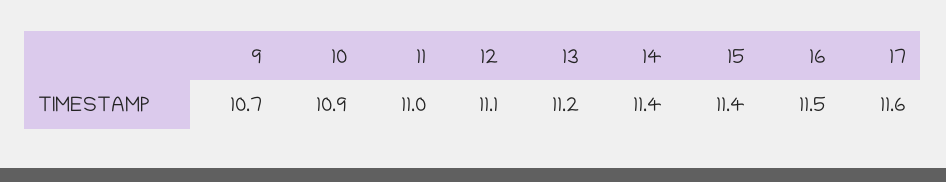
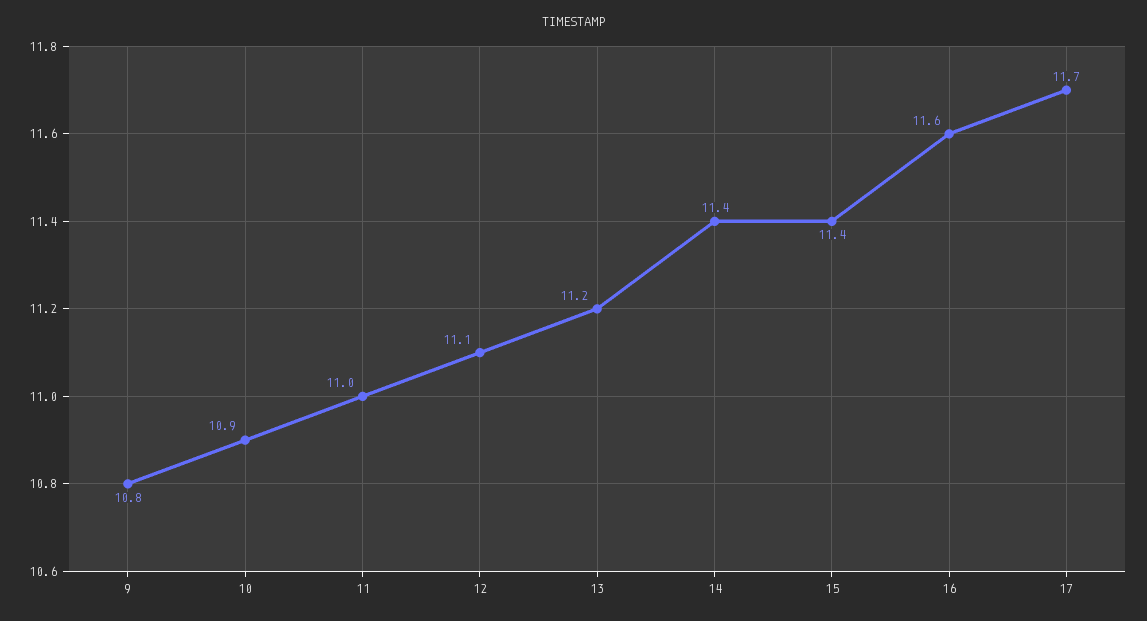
9: 10.7 -> 10.8
16: 11.5 -> 11.6
17: 11.6 -> 11.7

